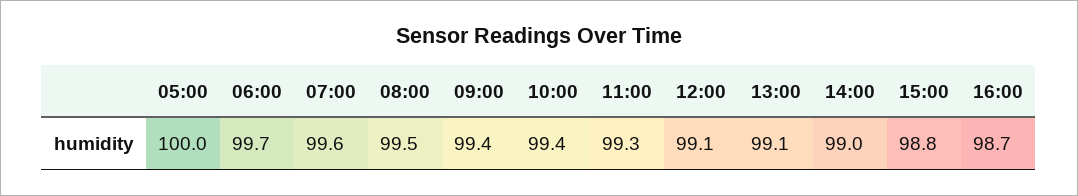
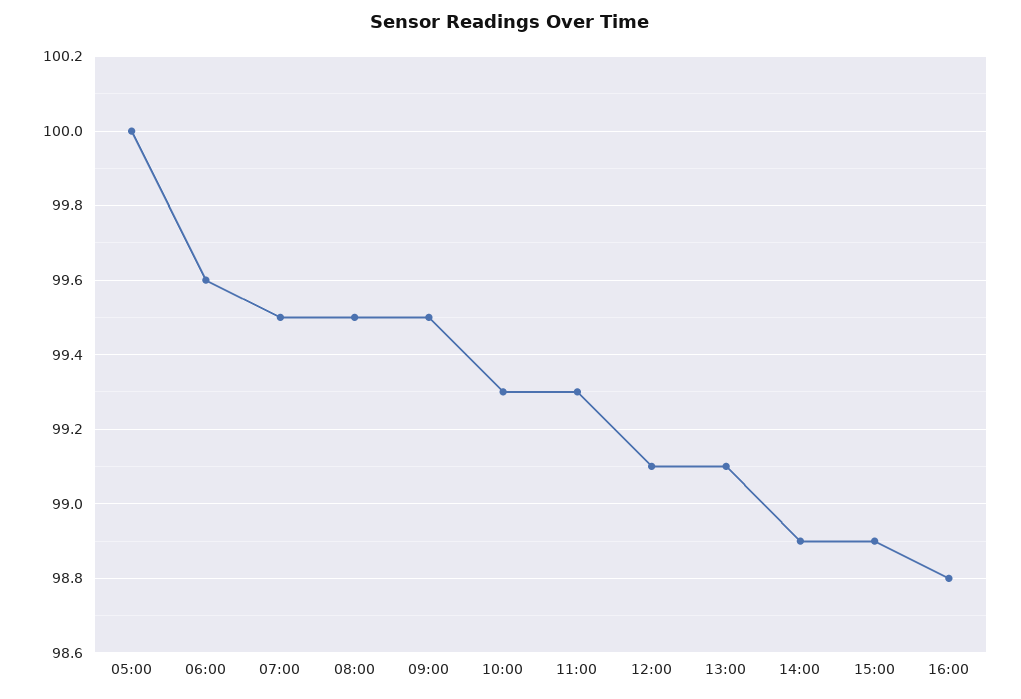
06:00: 99.7 -> 99.6
07:00: 99.6 -> 99.5
09:00: 99.4 -> 99.5
10:00: 99.4 -> 99.3
14:00: 99 -> 98.9
15:00: 98.8 -> 98.9
16:00: 98.7 -> 98.8

